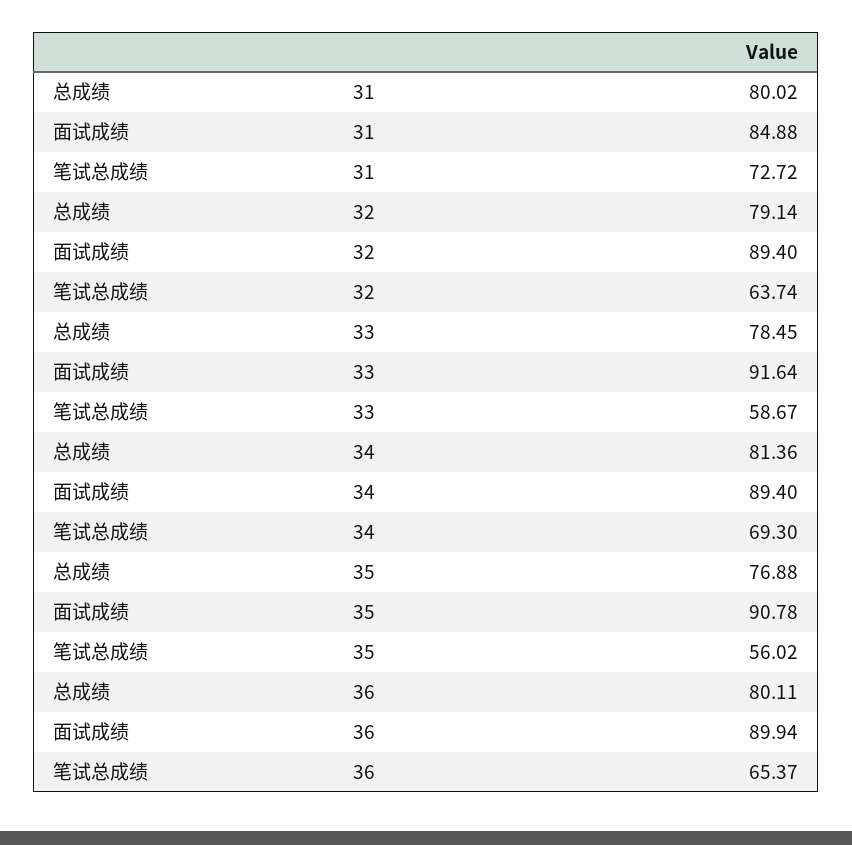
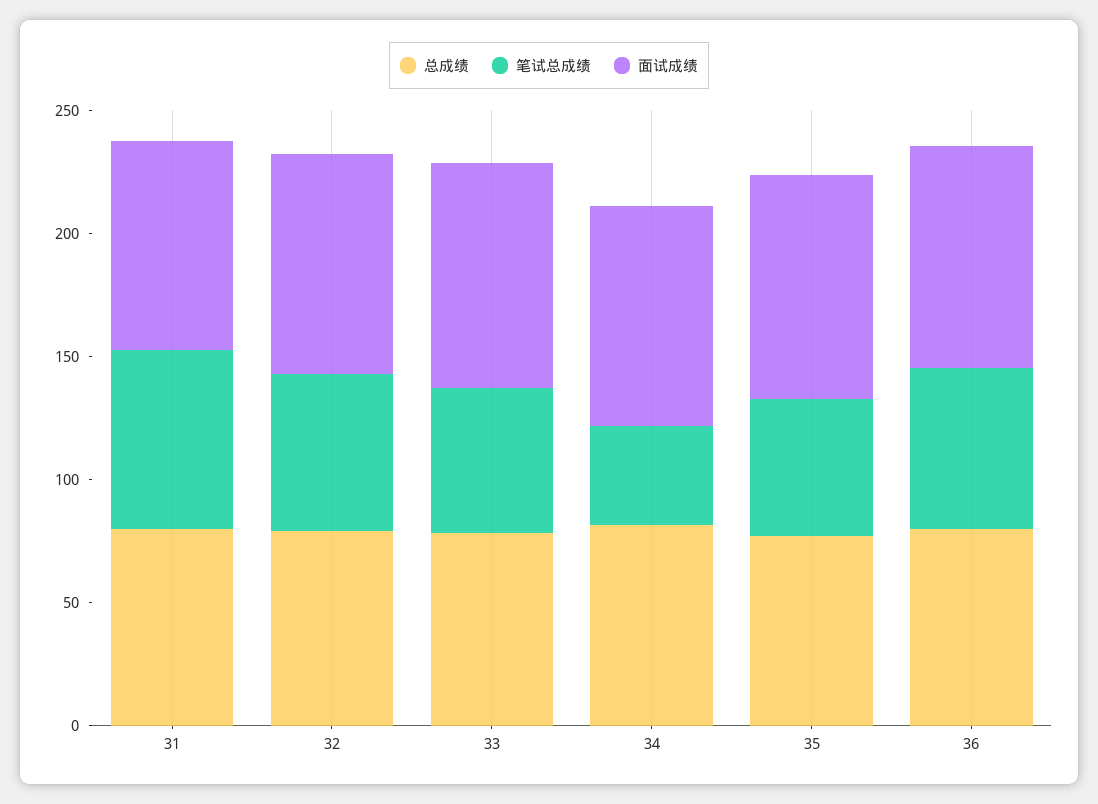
笔试总成绩, 34: 69.3 -> 40

